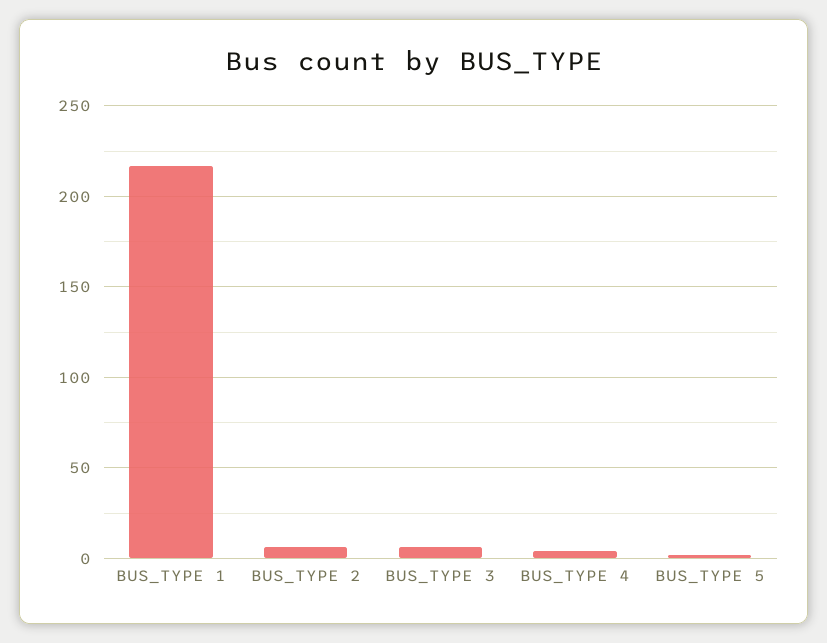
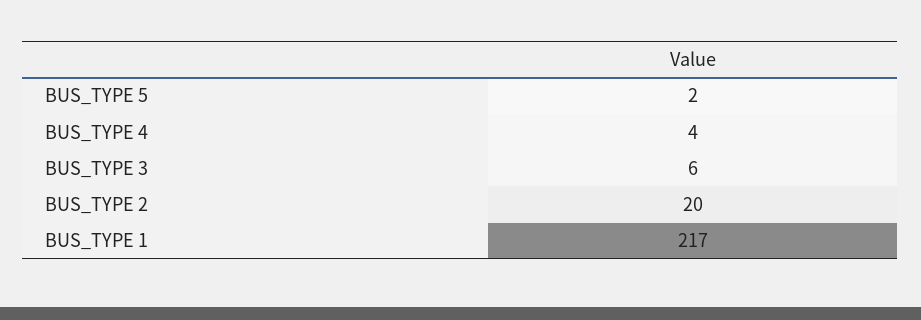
BUS_TYPE 2: 5 -> 20

